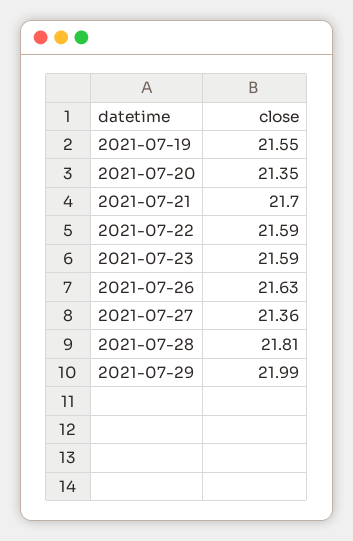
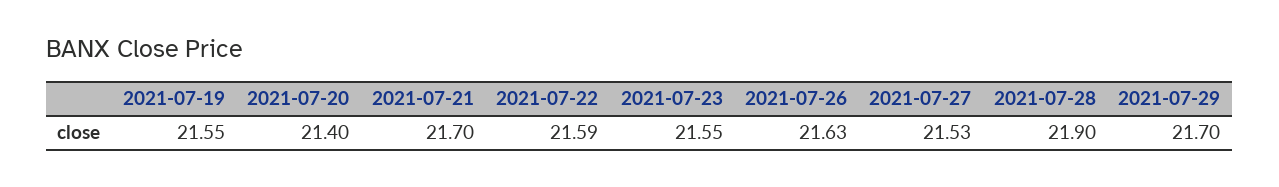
2021-07-20: 21.35 -> 21.4
2021-07-23: 21.59 -> 21.55
2021-07-27: 21.36 -> 21.53
2021-07-28: 21.81 -> 21.9
2021-07-29: 21.99 -> 21.7

